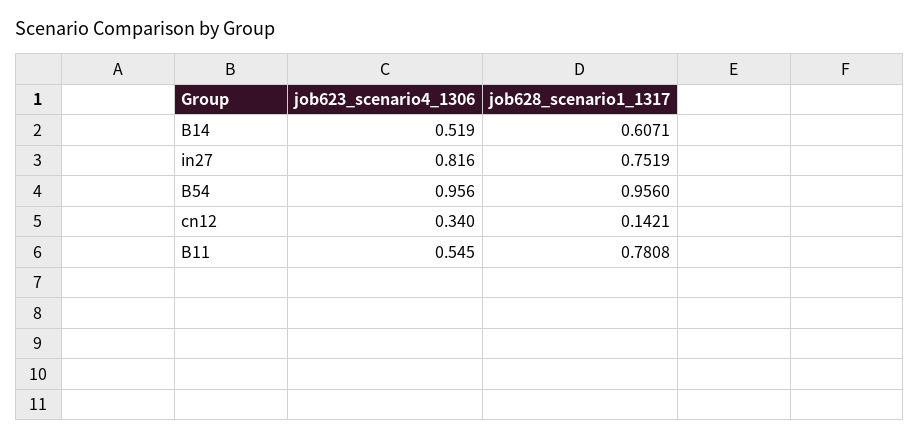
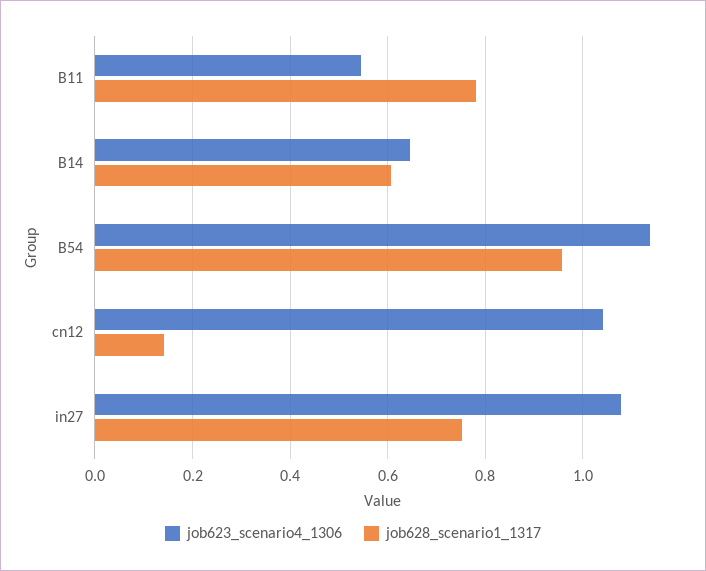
job623_scenario4_1306, B14: 0.519 -> 0.64
job623_scenario4_1306, in27: 0.816 -> 1.08
job623_scenario4_1306, B54: 0.956 -> 1.14
job623_scenario4_1306, cn12: 0.34 -> 1.04

